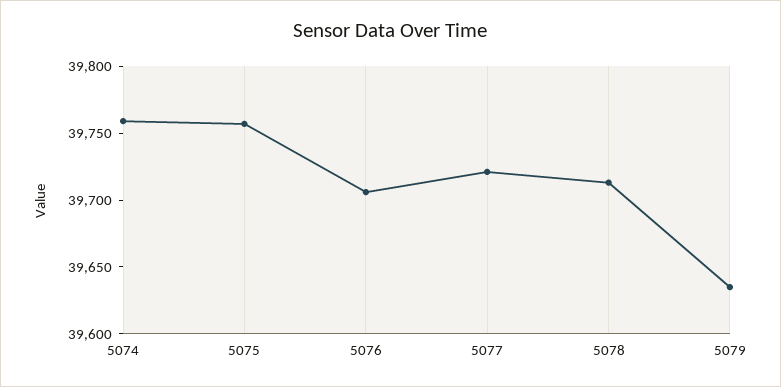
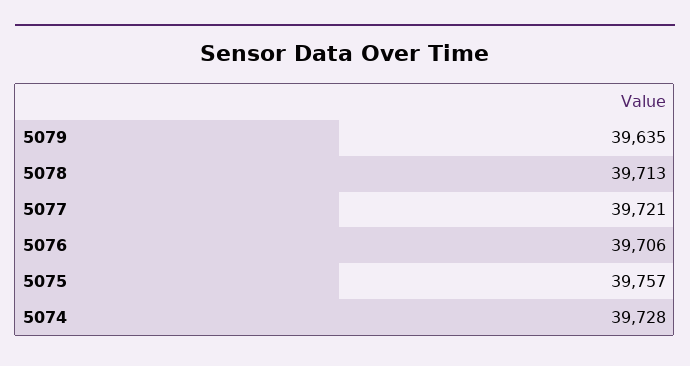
5074: 39760 -> 39728

